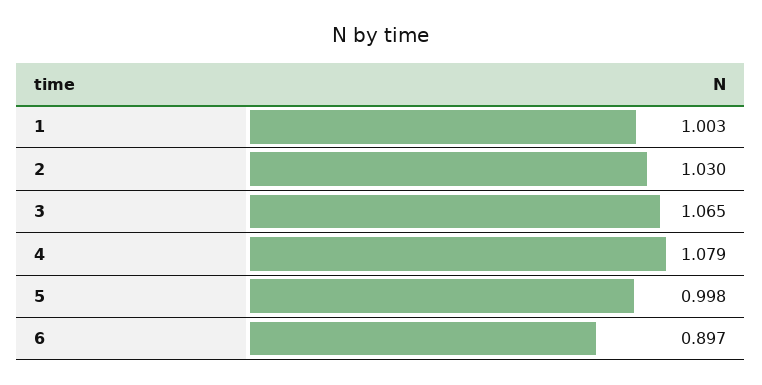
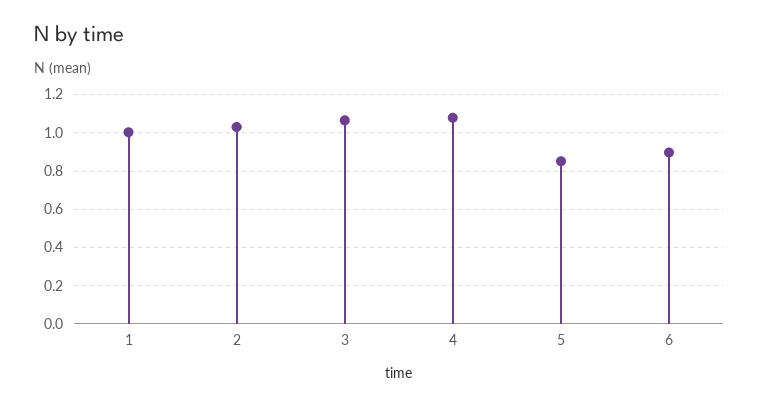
5: 0.998 -> 0.85

